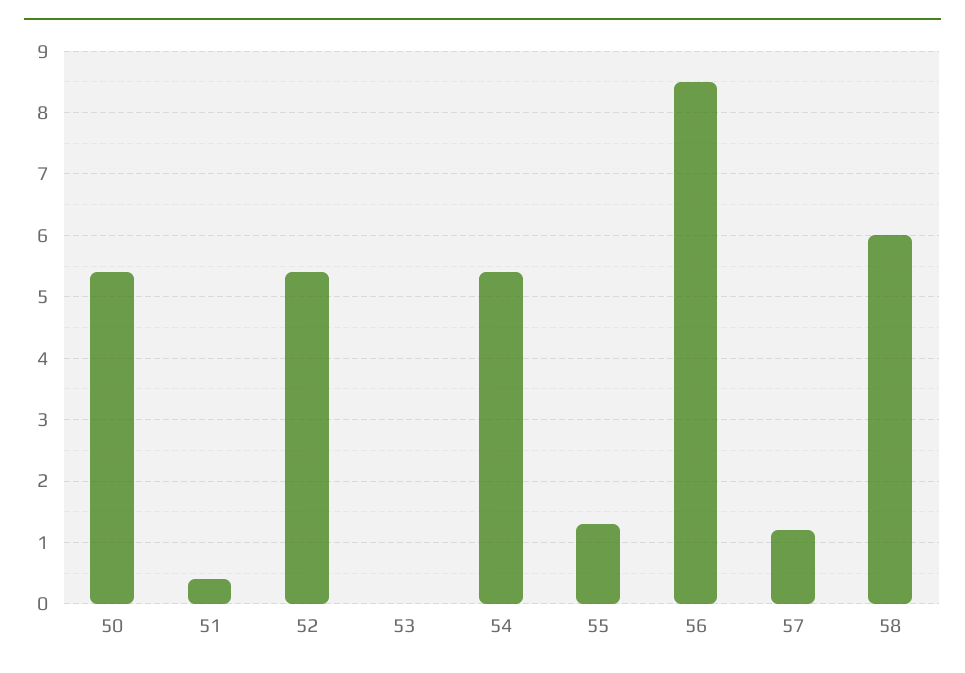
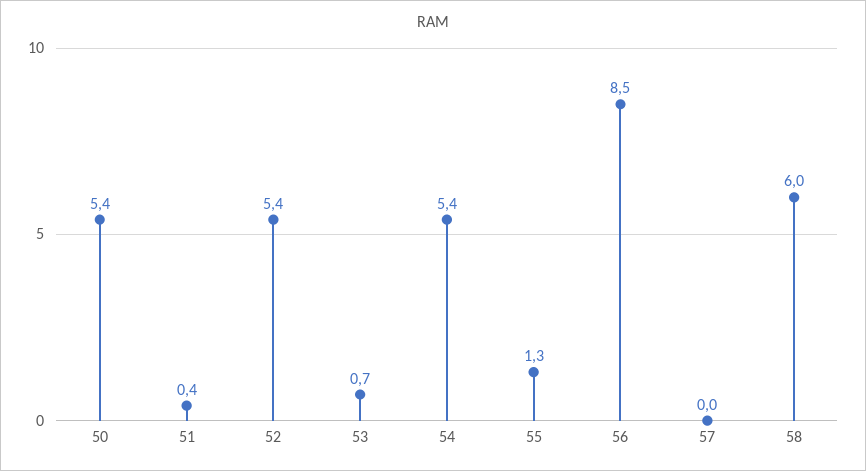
53: 0 -> 0.7
57: 1.2 -> 0

